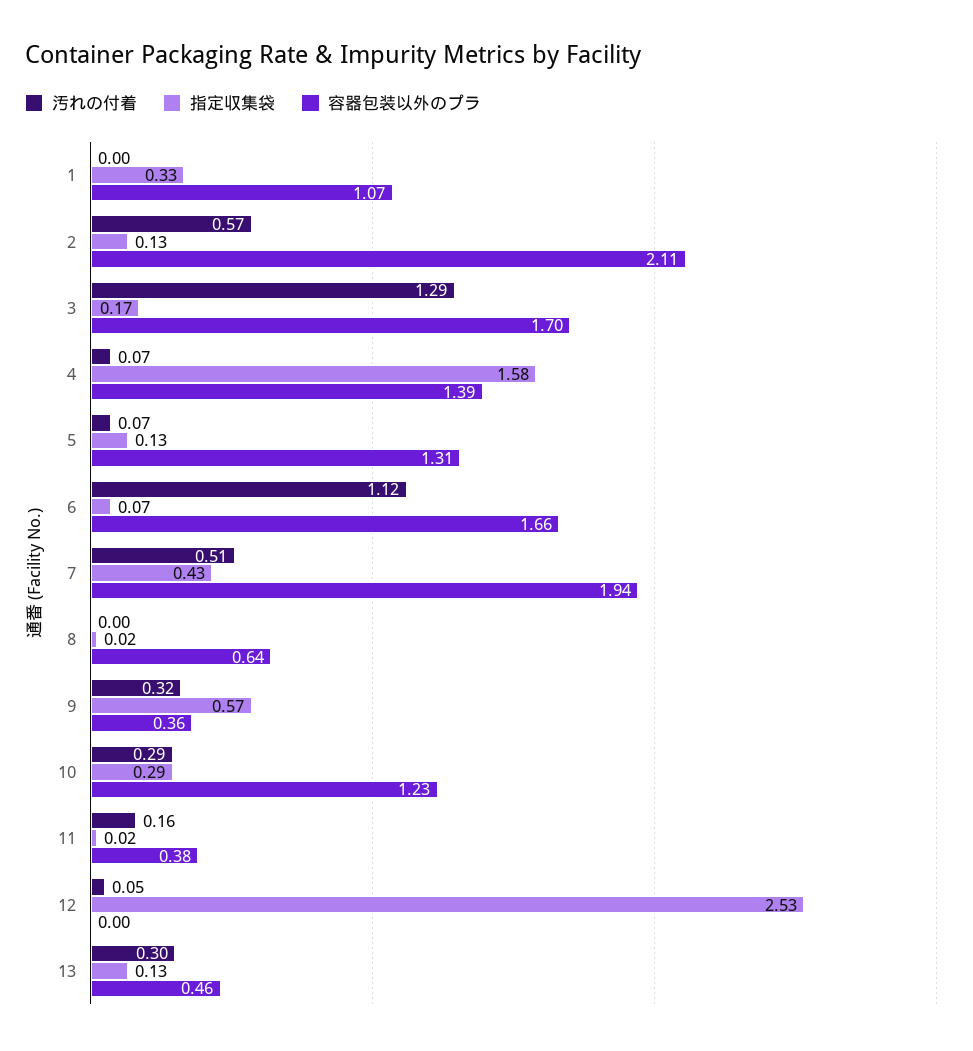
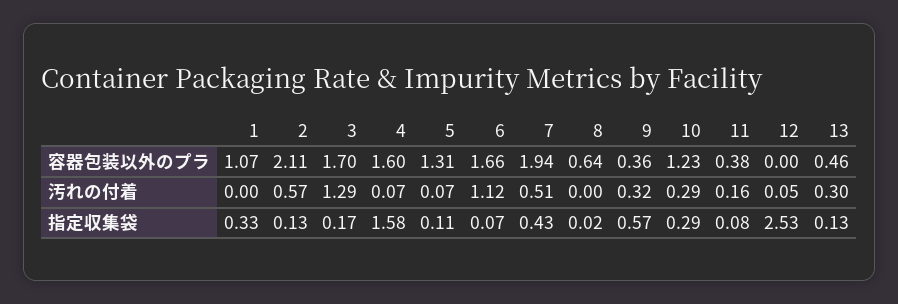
容器包装以外のプラ, 4: 1.39 -> 1.6
指定収集袋, 5: 0.13 -> 0.11
指定収集袋, 11: 0.02 -> 0.08

